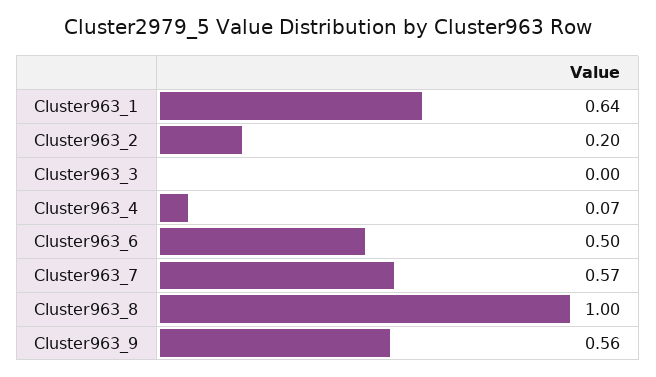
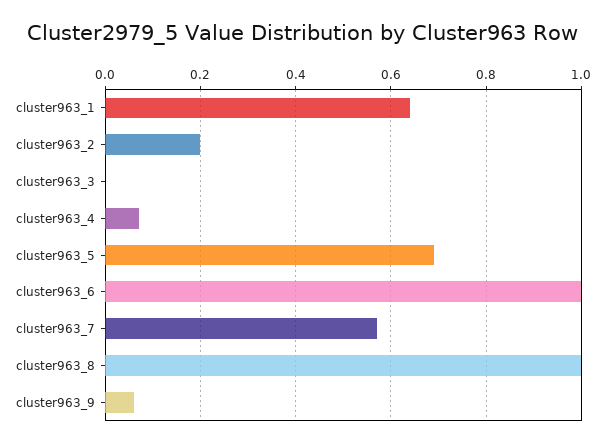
Cluster963_6: 0.5 -> 1
Cluster963_9: 0.56 -> 0.05
cluster963_5: none -> 0.7

